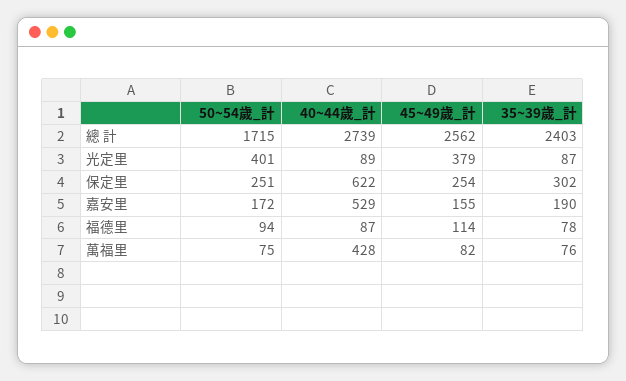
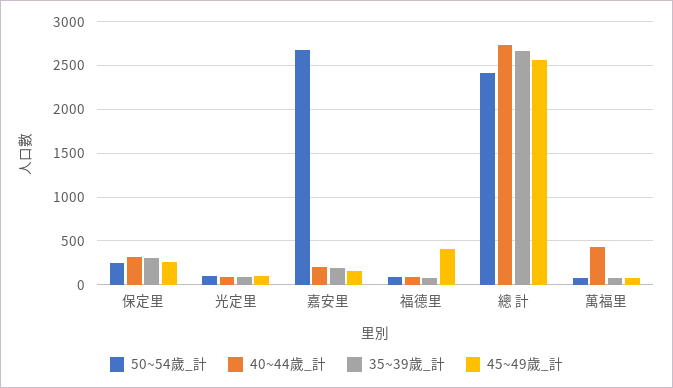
50~54歲_計, 總 計: 1715 -> 2400
35~39歲_計, 總 計: 2403 -> 2700
50~54歲_計, 光定里: 401 -> 100
45~49歲_計, 光定里: 379 -> 100
40~44歲_計, 保定里: 622 -> 300
50~54歲_計, 嘉安里: 172 -> 2700
40~44歲_計, 嘉安里: 529 -> 200
45~49歲_計, 福德里: 114 -> 400

